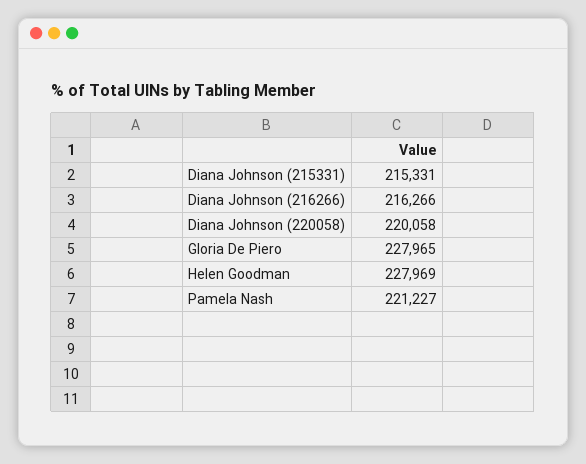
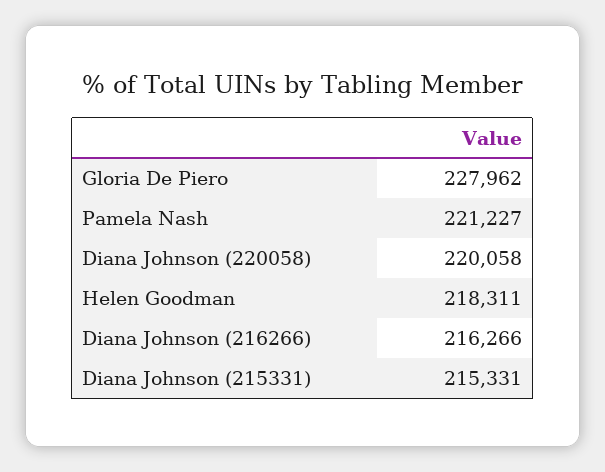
Gloria De Piero: 227965 -> 227962
Helen Goodman: 227969 -> 218311

